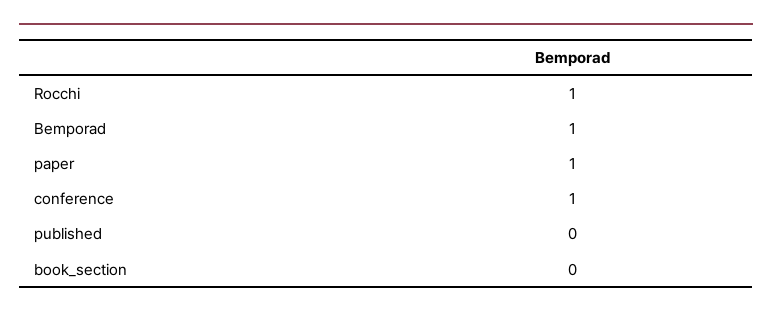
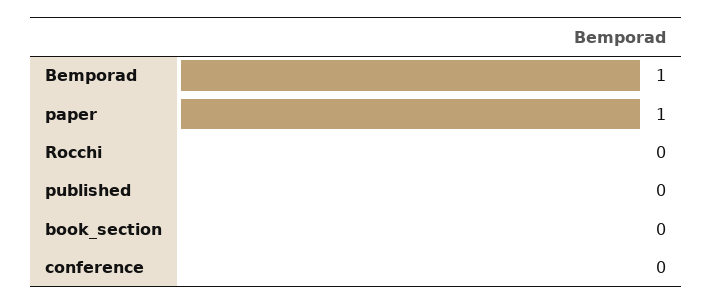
Rocchi: 1 -> 0
conference: 1 -> 0

